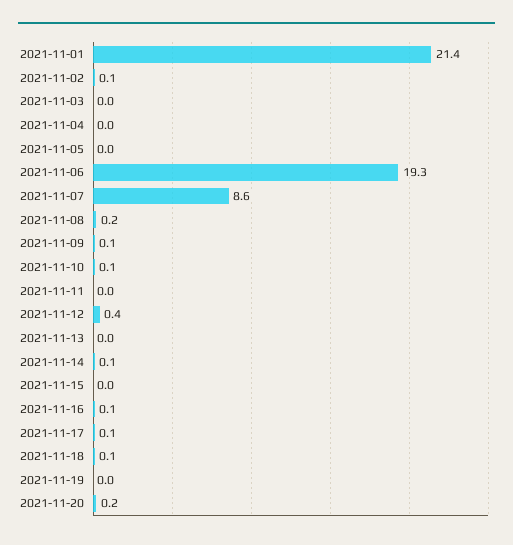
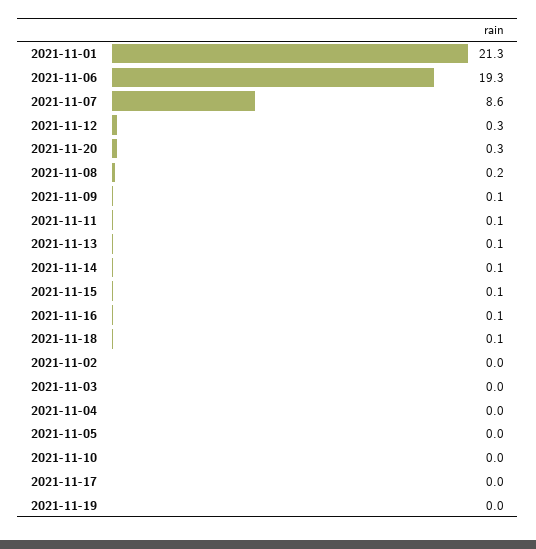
2021-11-01: 21.4 -> 21.3
2021-11-02: 0.1 -> 0
2021-11-10: 0.1 -> 0
2021-11-11: 0 -> 0.1
2021-11-12: 0.4 -> 0.3
2021-11-13: 0 -> 0.1
2021-11-15: 0 -> 0.1
2021-11-17: 0.1 -> 0
2021-11-20: 0.2 -> 0.3

